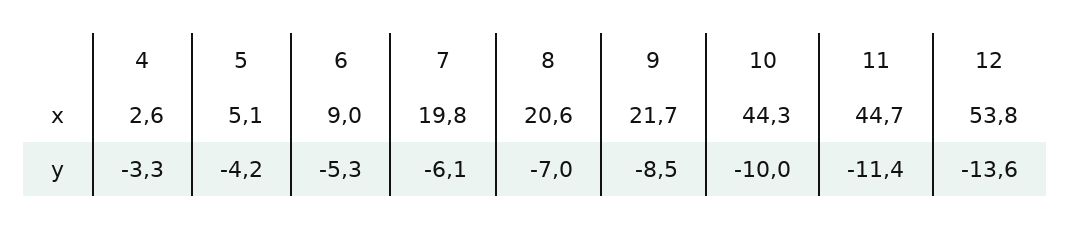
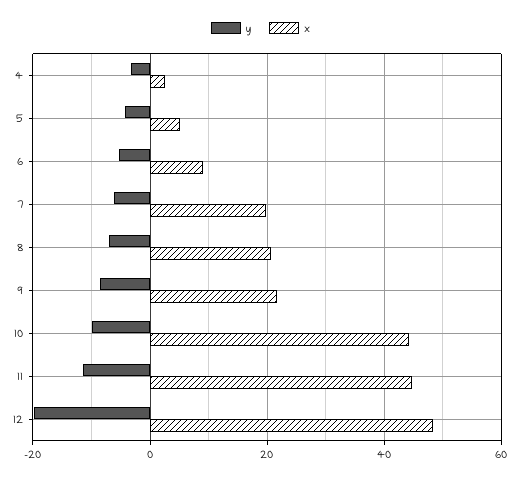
x, 12: 53.8 -> 48
y, 12: -13.6 -> -20

